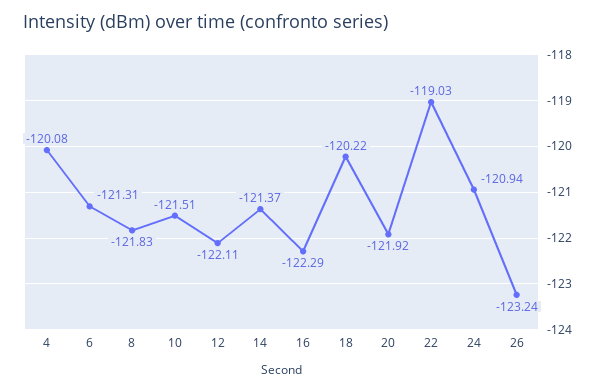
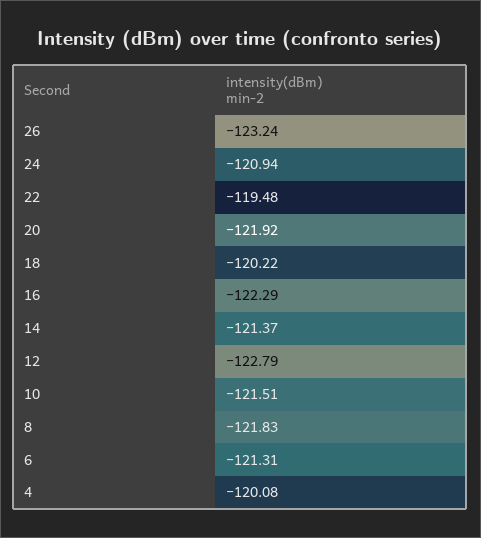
12: -122.11 -> -122.79
22: -119.03 -> -119.48

